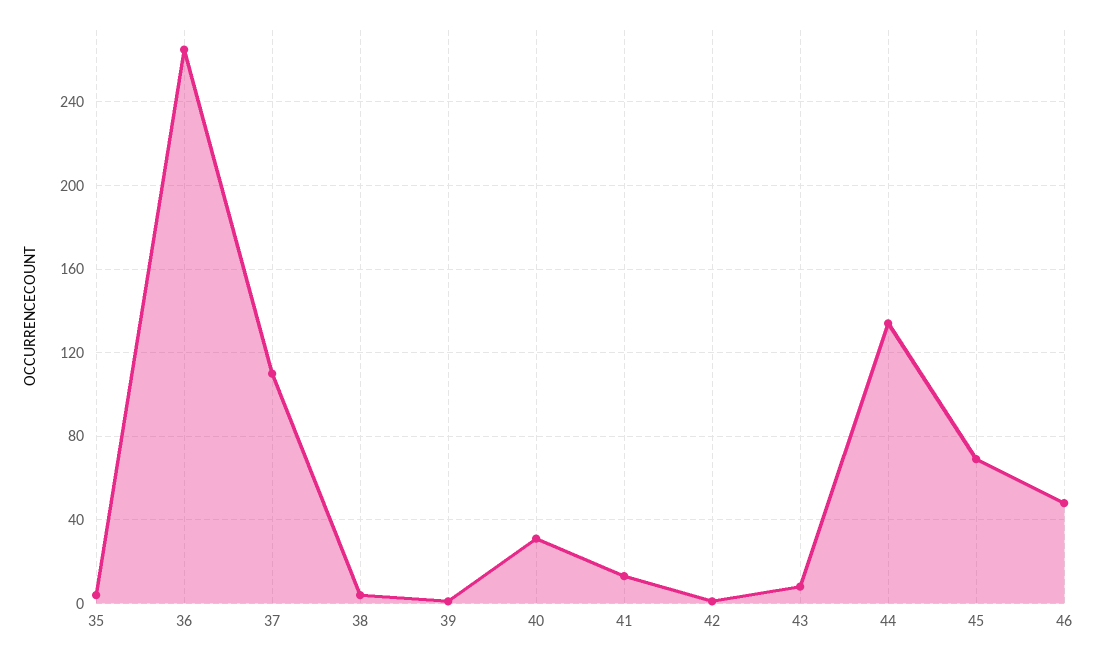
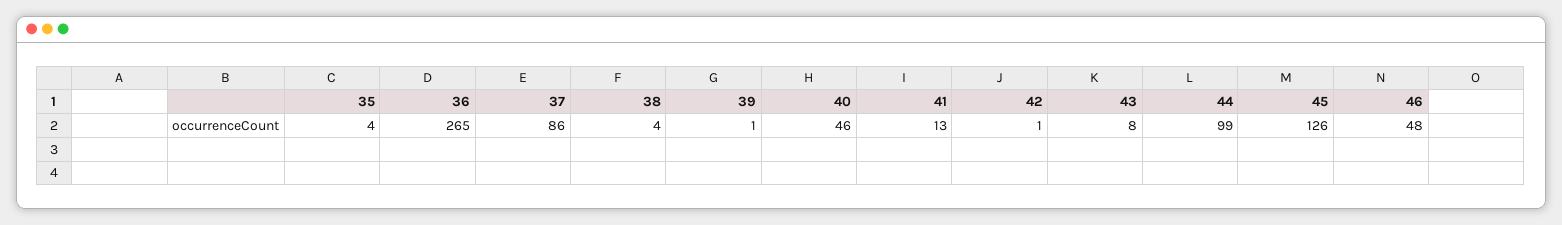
37: 110 -> 86
40: 30 -> 46
44: 135 -> 99
45: 70 -> 126

